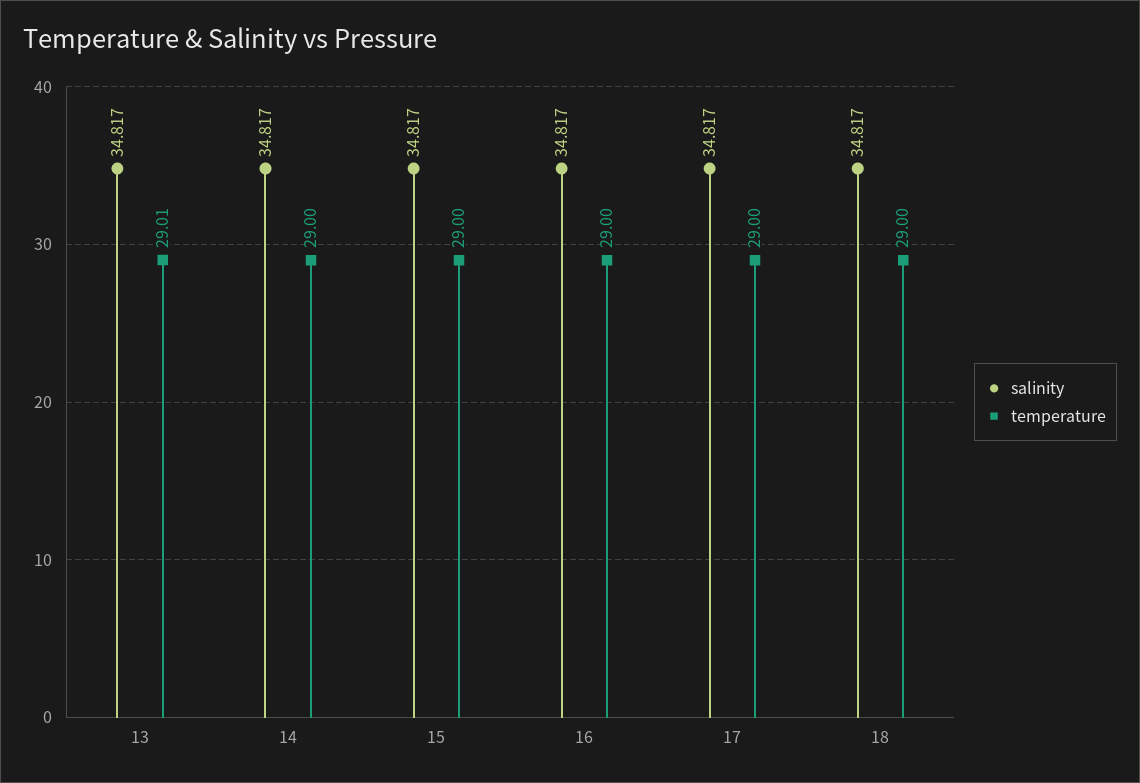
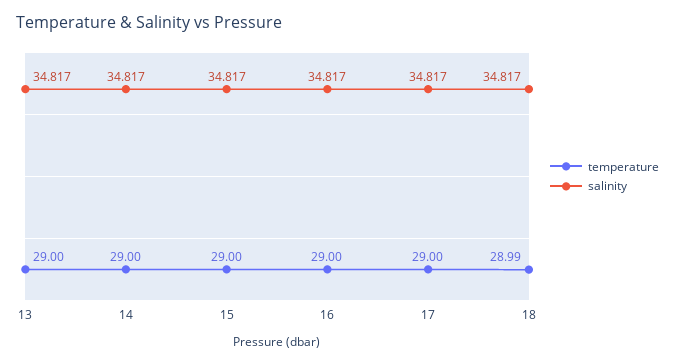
temperature, 13: 29.01 -> 29
temperature, 18: 29 -> 28.99

